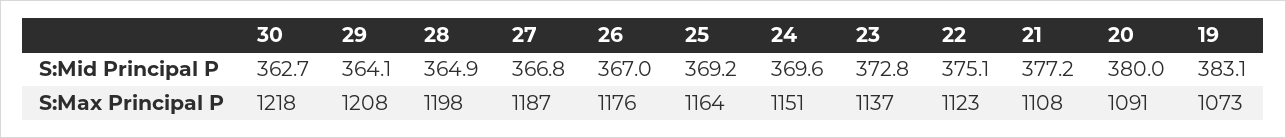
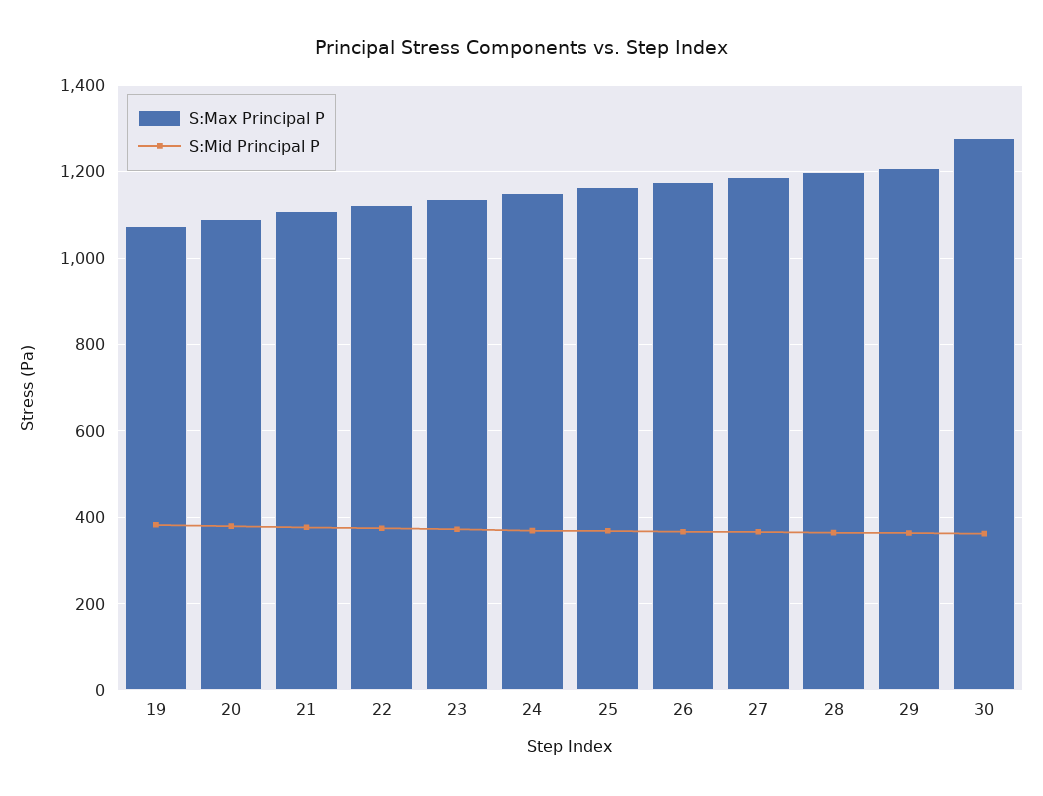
S:Max Principal P, 30: 1218 -> 1280

